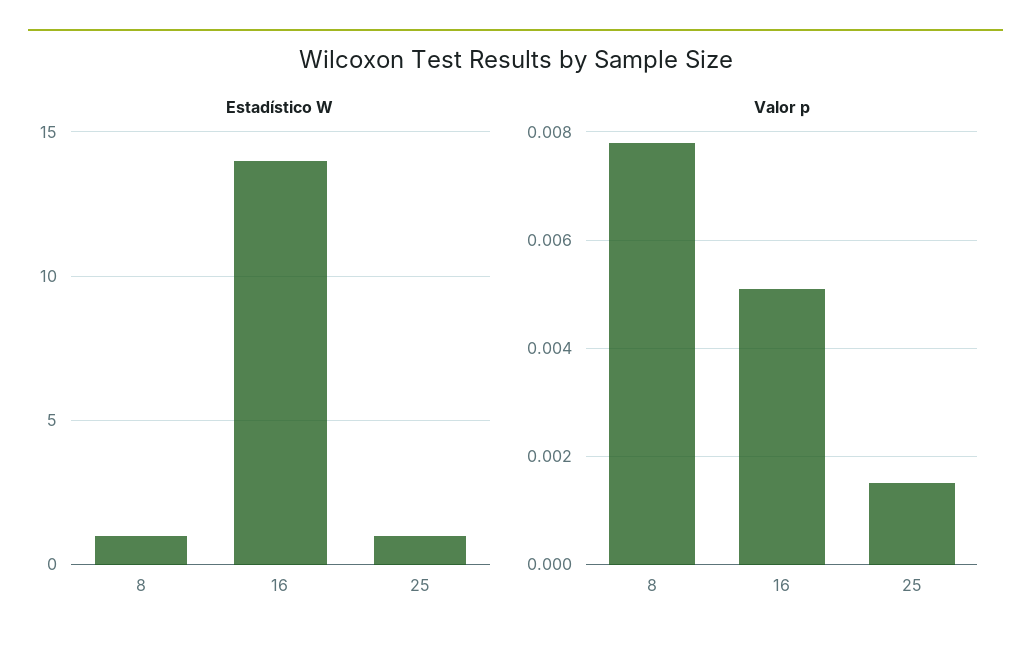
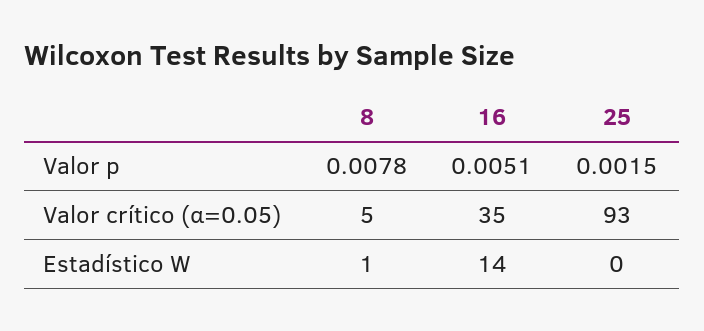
Estadístico W, 25: 1 -> 0
Valor crítico (α=0.05), 8: none -> 5
Valor crítico (α=0.05), 16: none -> 35
Valor crítico (α=0.05), 25: none -> 93

